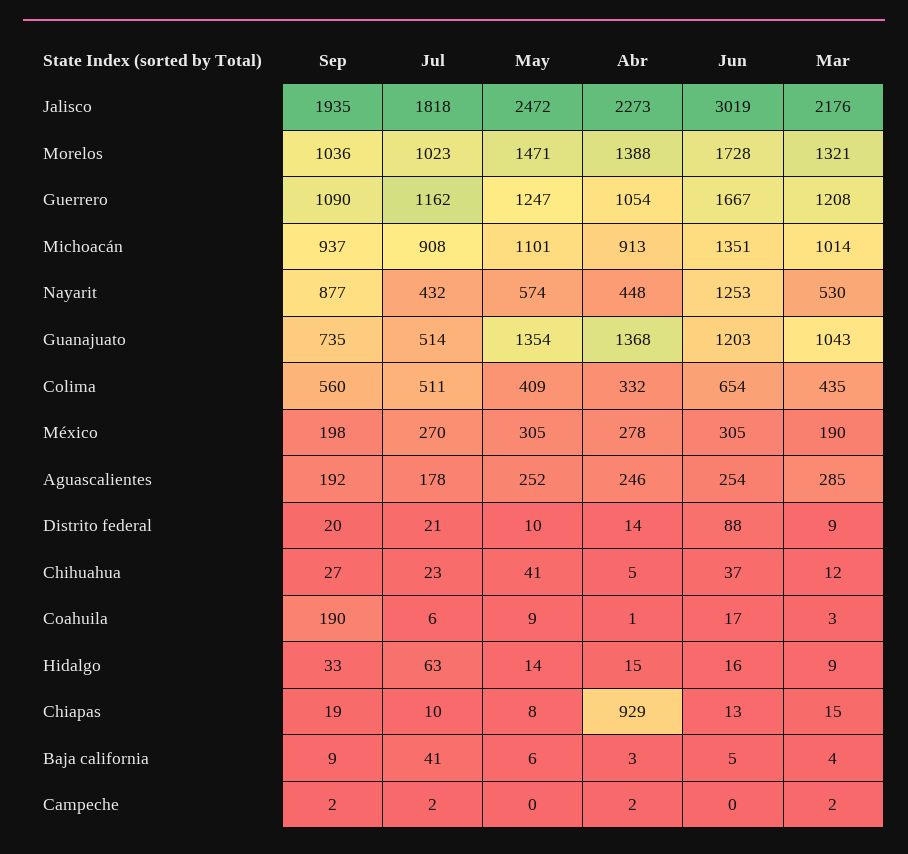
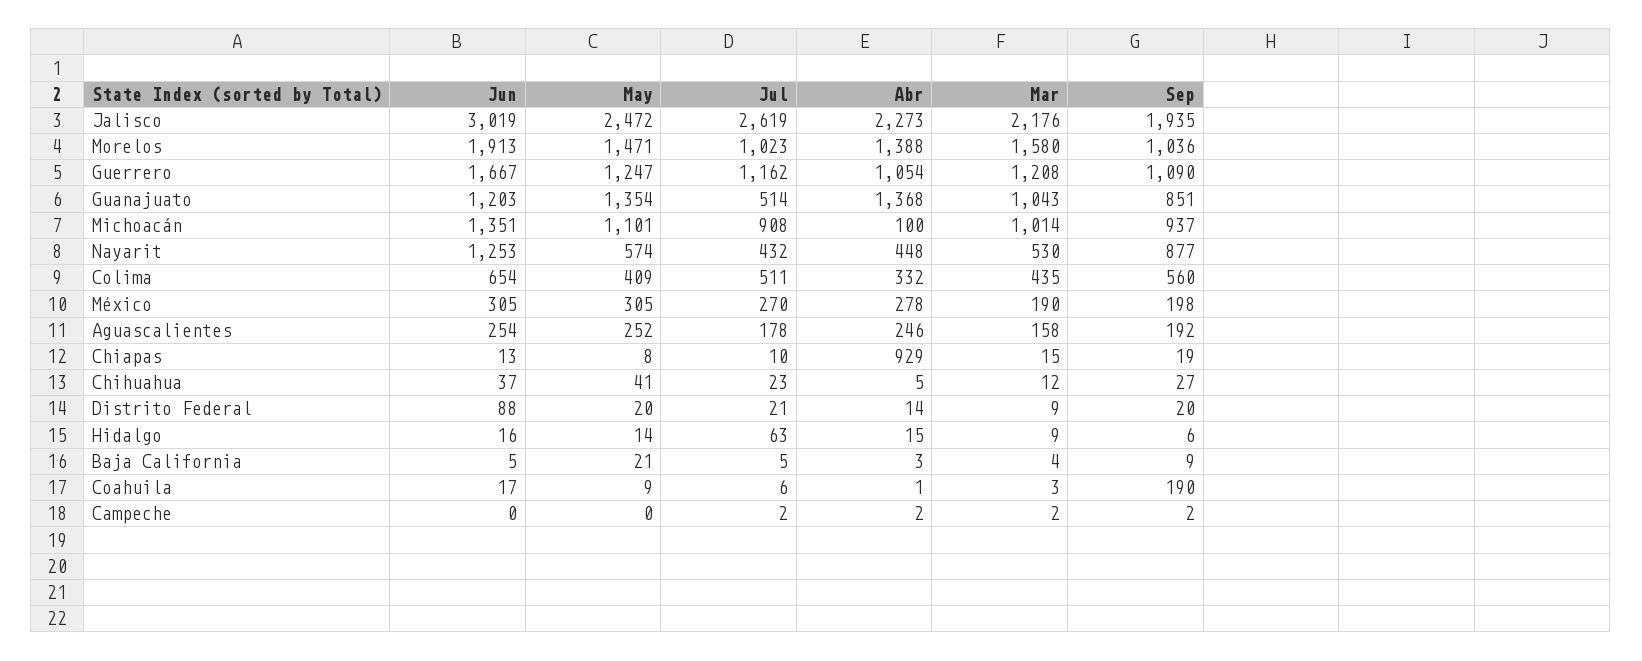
Jul, Jalisco: 1818 -> 2619
Jun, Morelos: 1728 -> 1913
Mar, Morelos: 1321 -> 1580
Abr, Michoacán: 913 -> 100
Sep, Guanajuato: 735 -> 851
Mar, Aguascalientes: 285 -> 158
May, Distrito federal: 10 -> 20
Sep, Hidalgo: 33 -> 6
Jul, Baja california: 41 -> 5
May, Baja california: 6 -> 21

